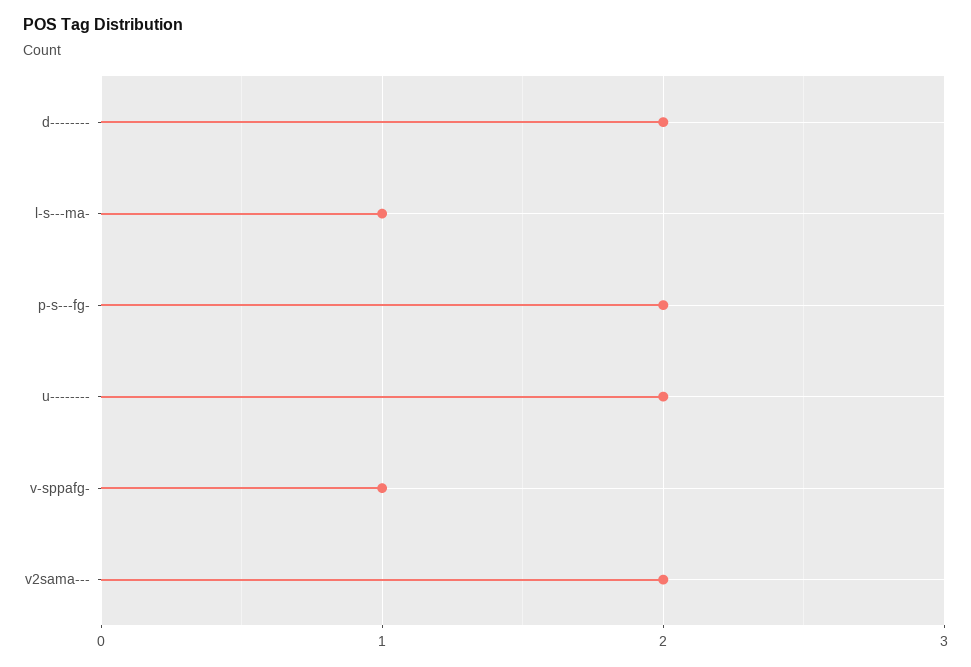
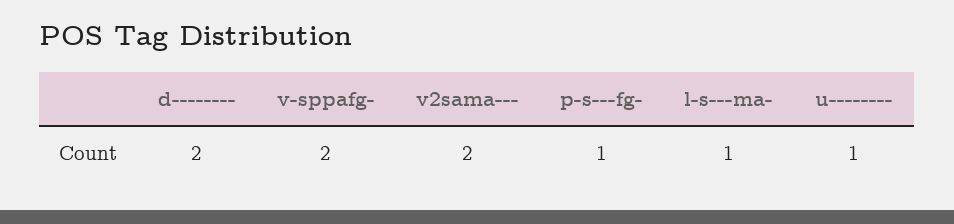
p-s---fg-: 2 -> 1
u--------: 2 -> 1
v-sppafg-: 1 -> 2

